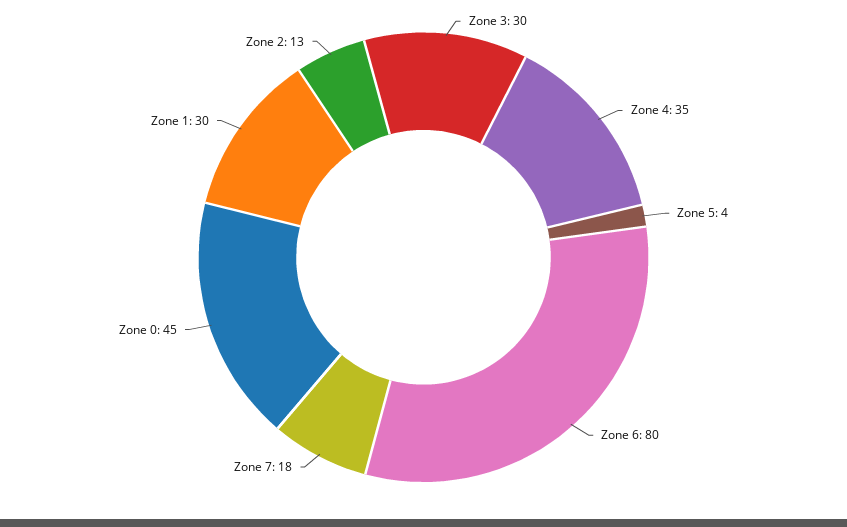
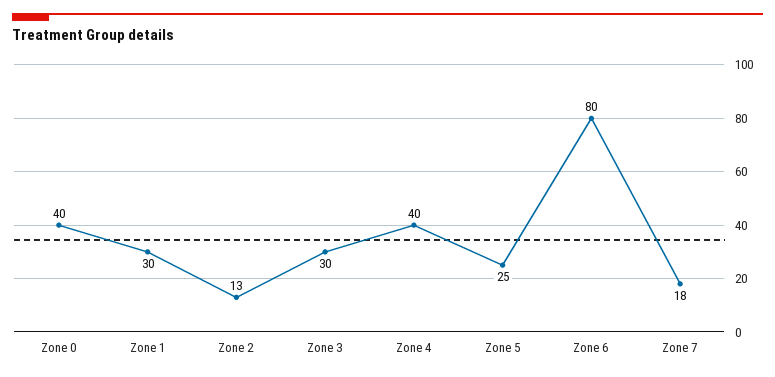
Zone 4: 35 -> 40
Zone 5: 4 -> 25
Zone 0: 45 -> 40

